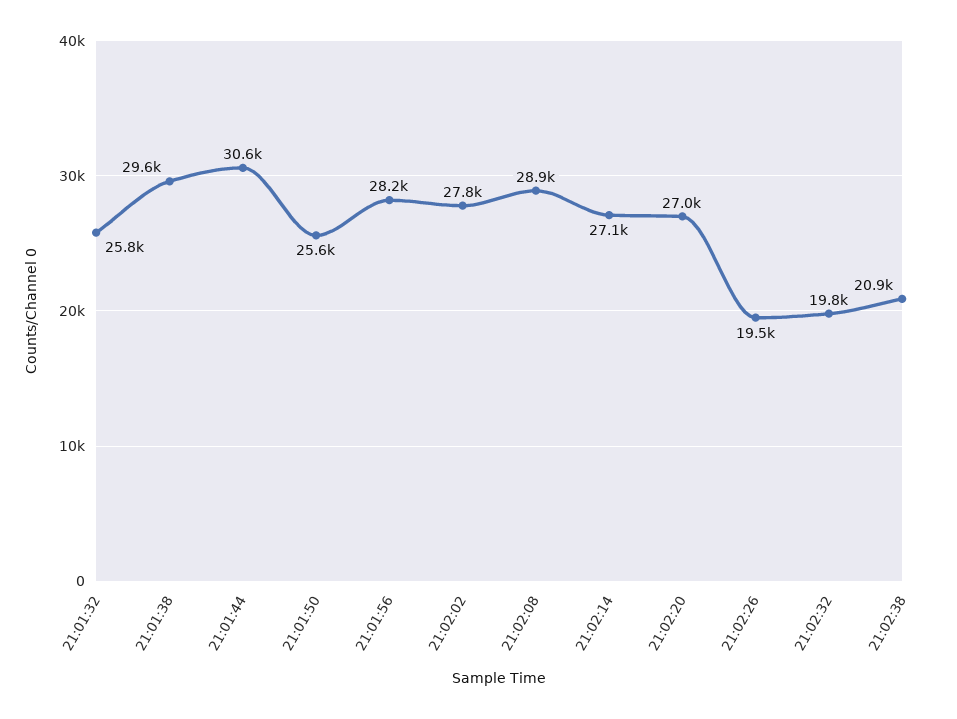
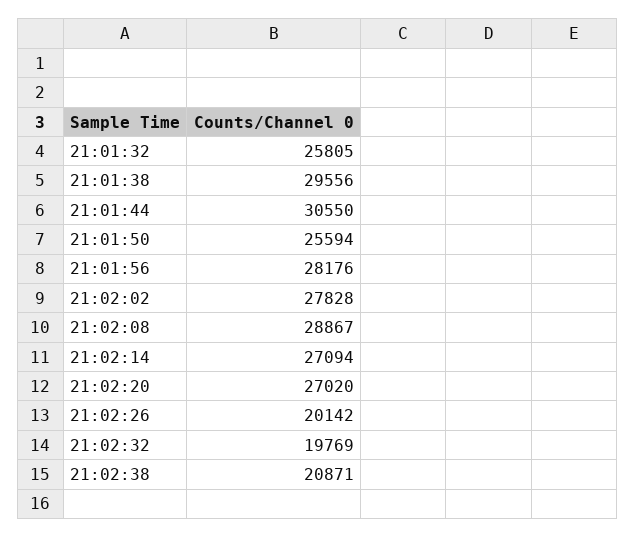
21:02:26: 19500 -> 20142

